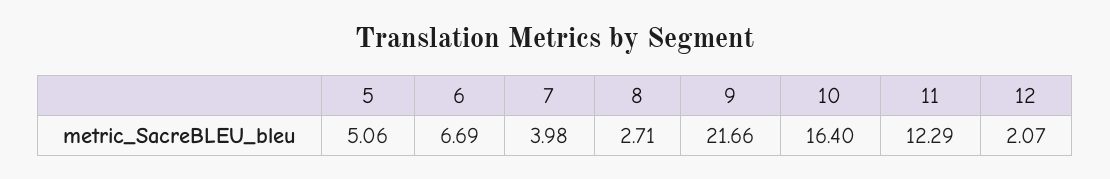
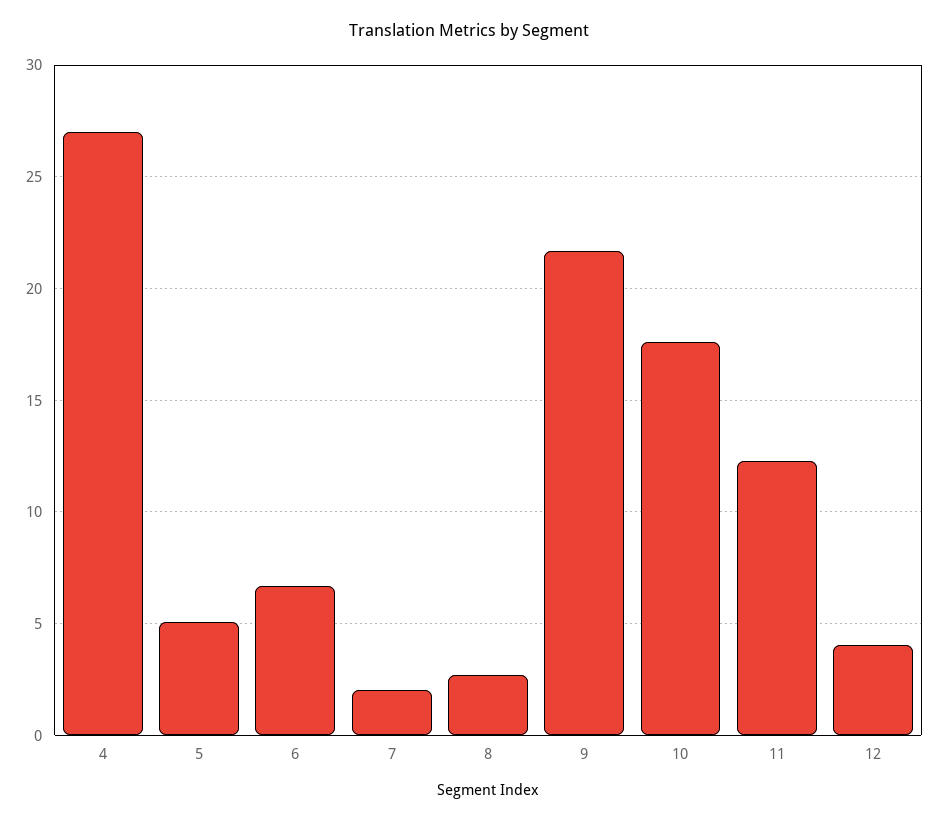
7: 3.98 -> 2
10: 16.4 -> 17.5
12: 2.07 -> 4
4: none -> 27

